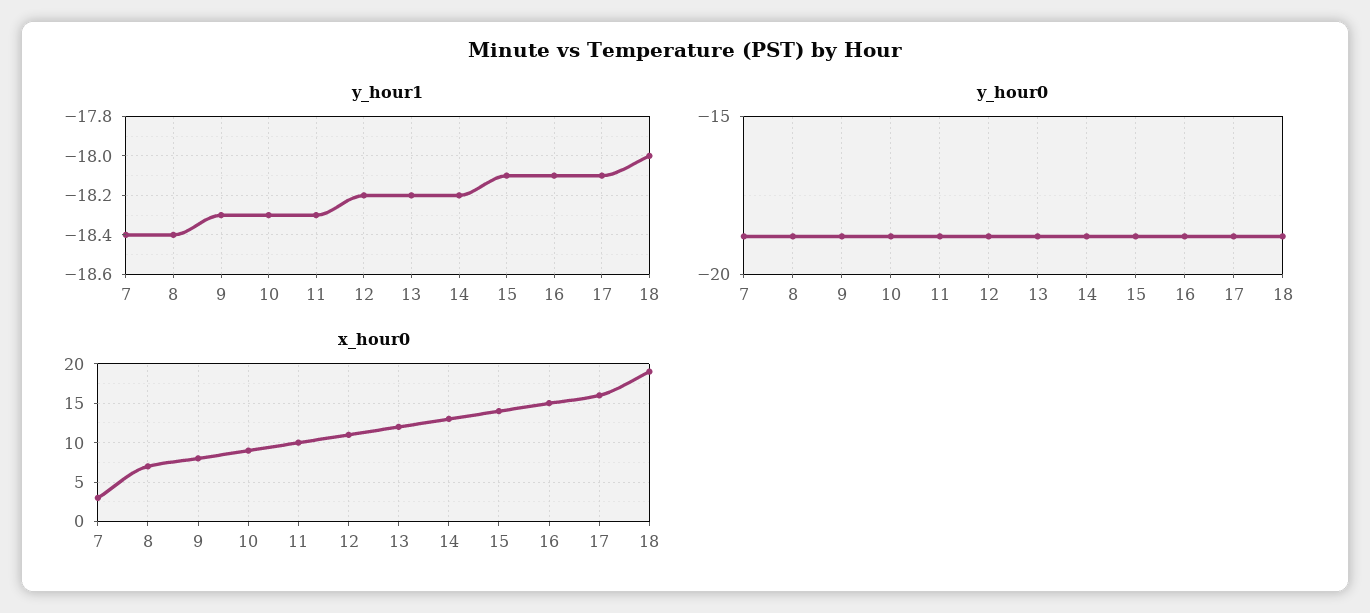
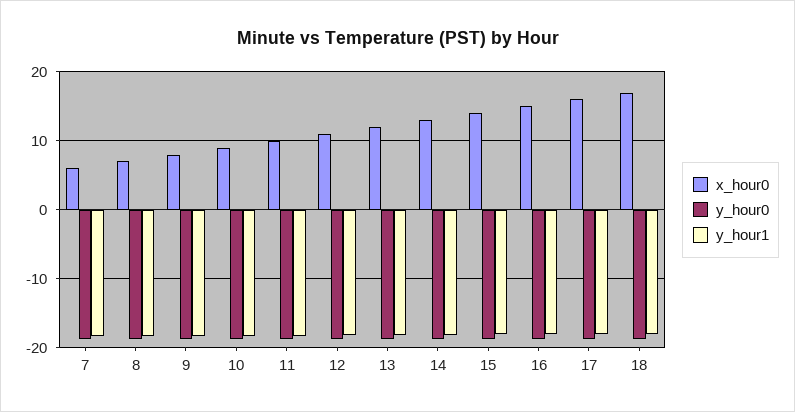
x_hour0, 7: 3 -> 6
x_hour0, 18: 19 -> 17

